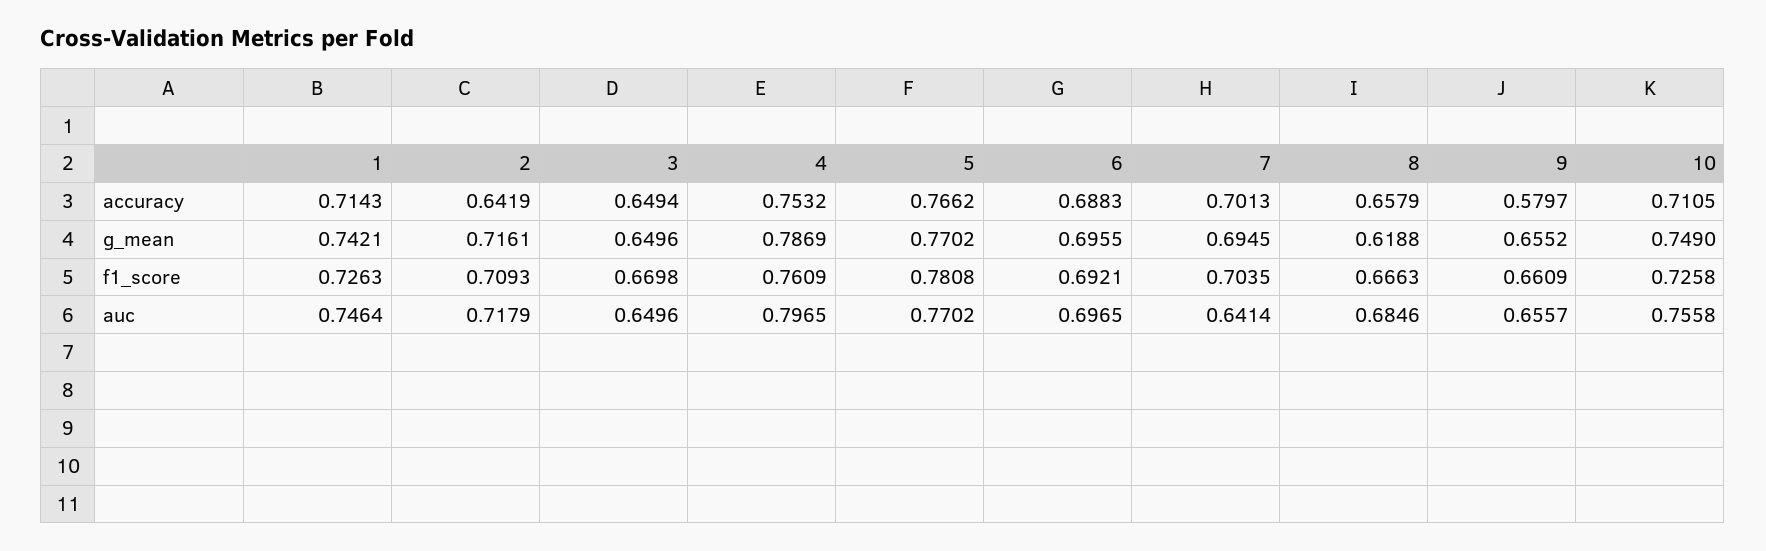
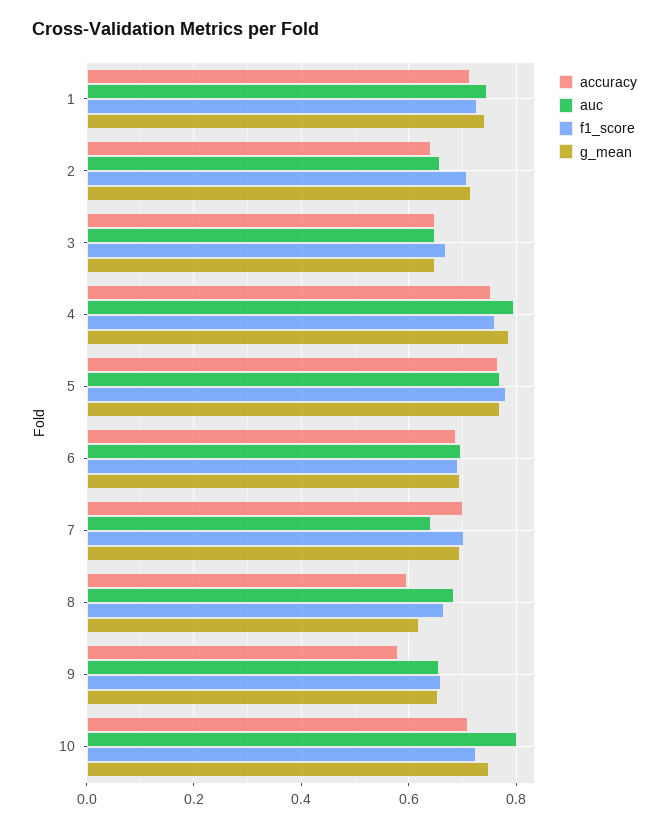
accuracy, 8: 0.6579 -> 0.6
auc, 2: 0.7179 -> 0.66
auc, 10: 0.7558 -> 0.8

